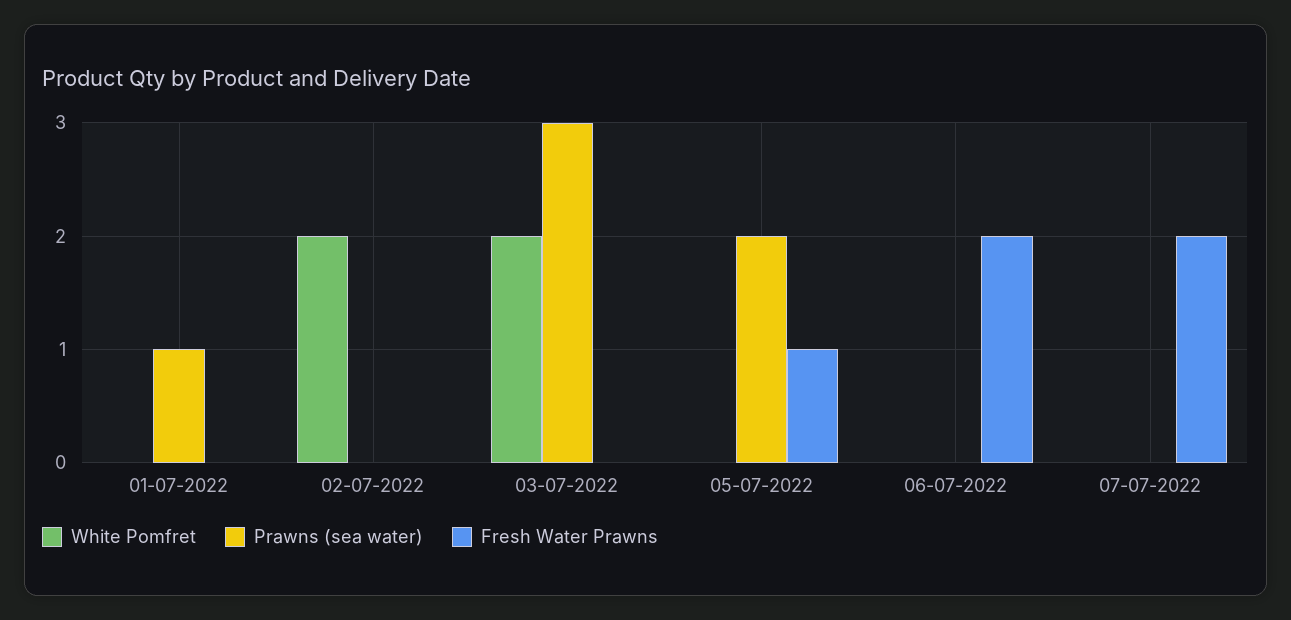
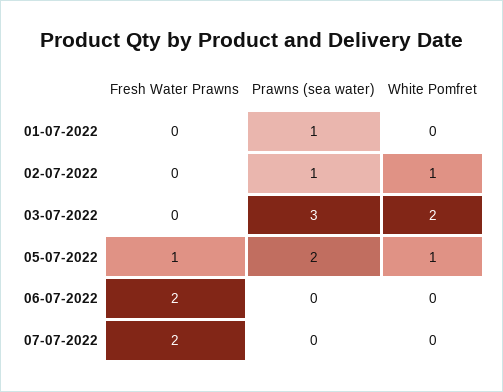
White Pomfret, 02-07-2022: 2 -> 1
Prawns (sea water), 02-07-2022: 0 -> 1
White Pomfret, 05-07-2022: 0 -> 1

